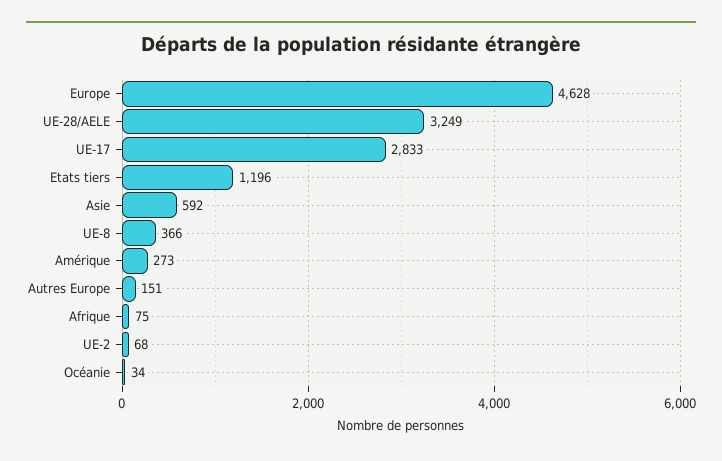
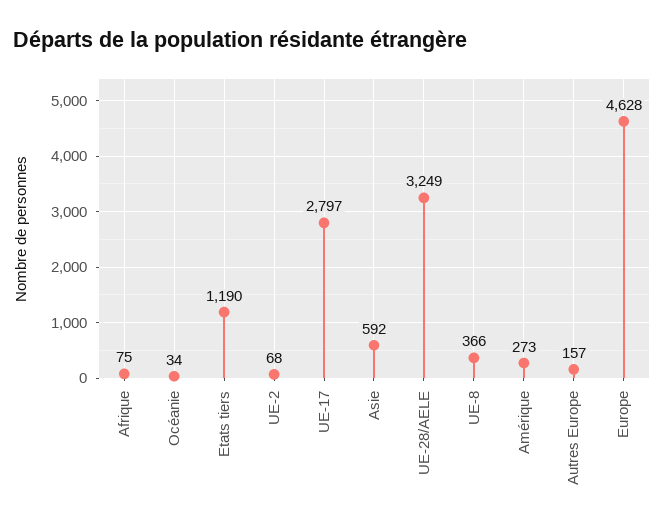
UE-17: 2833 -> 2797
Etats tiers: 1196 -> 1190
Autres Europe: 151 -> 157

